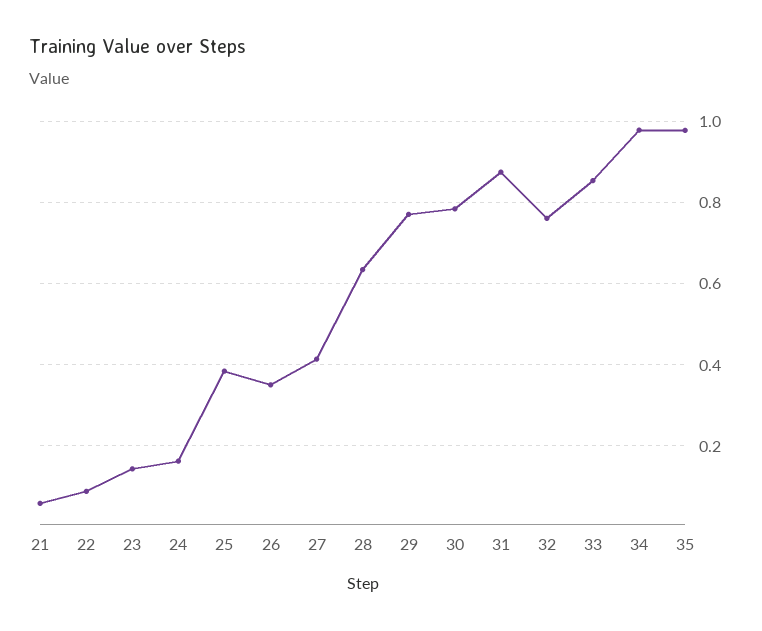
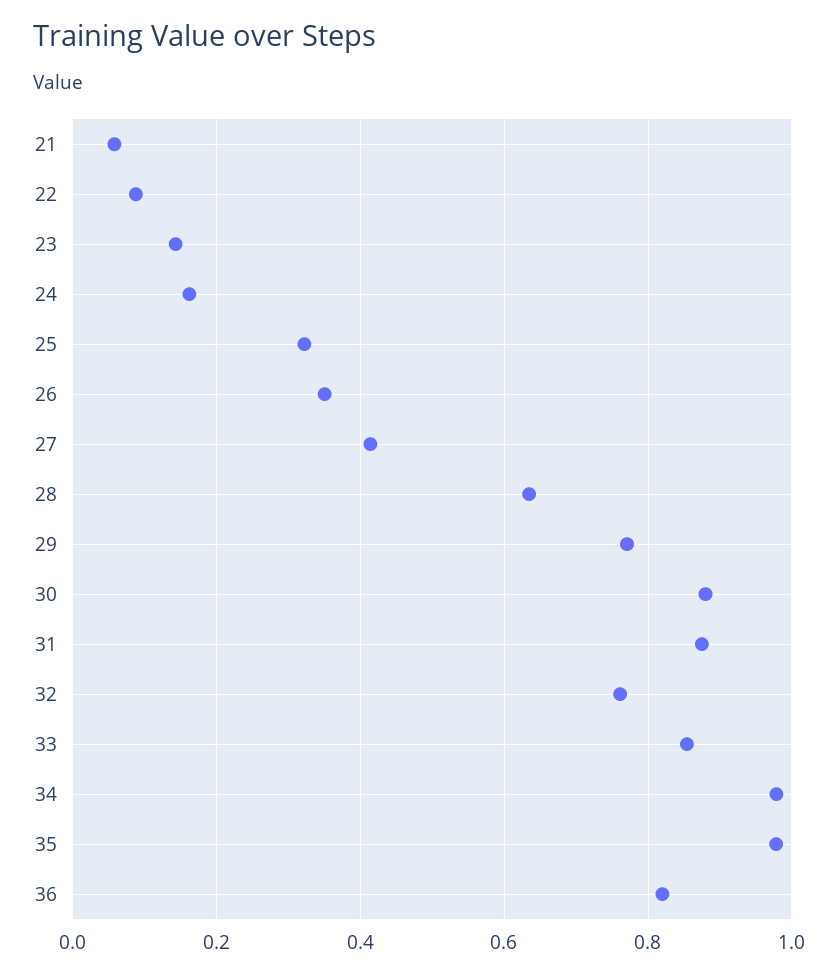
25: 0.38 -> 0.32
30: 0.78 -> 0.88
36: none -> 0.82

